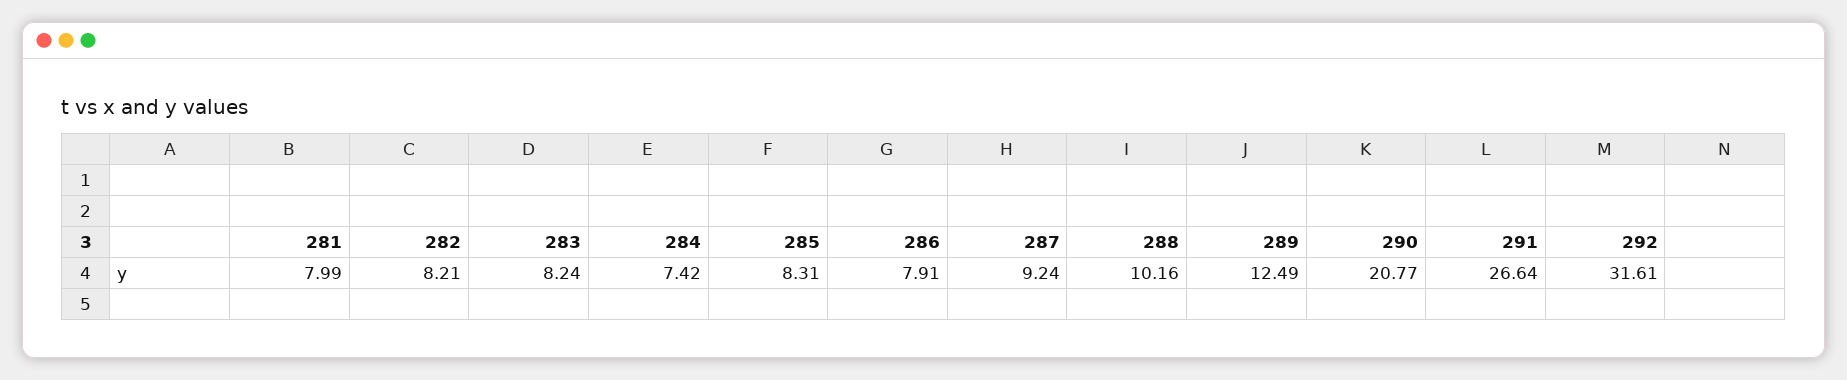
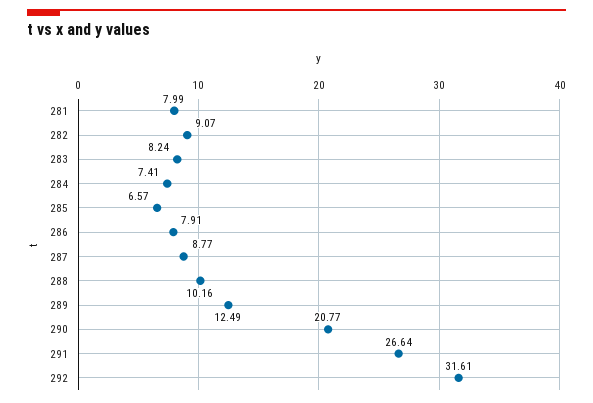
282: 8.21 -> 9.07
284: 7.42 -> 7.41
285: 8.31 -> 6.57
287: 9.24 -> 8.77

